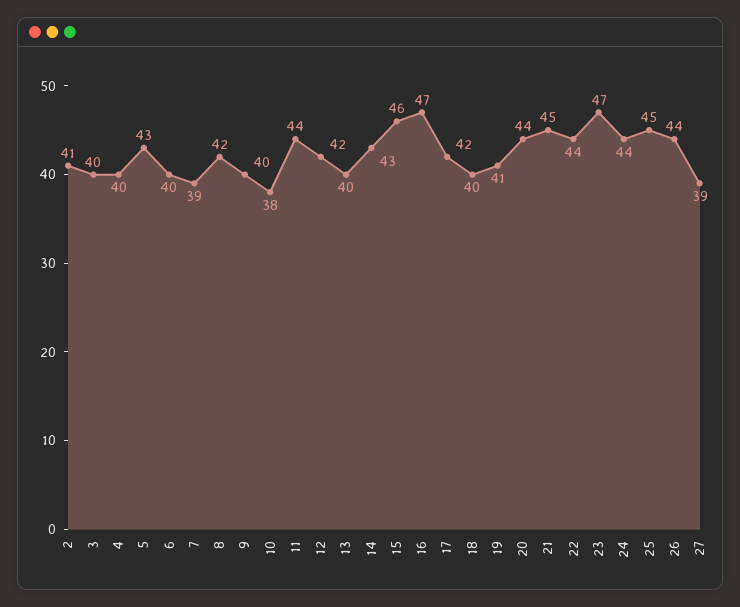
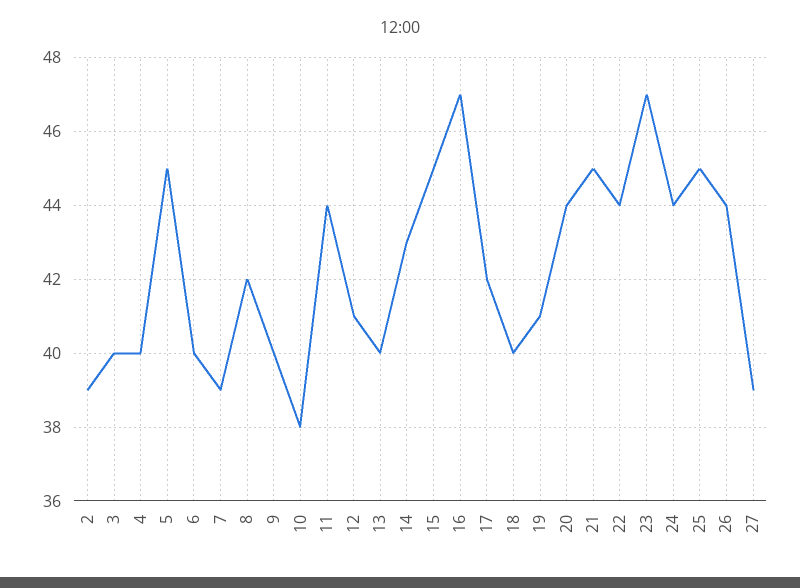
2: 41 -> 39
5: 43 -> 45
12: 42 -> 41
15: 46 -> 45

